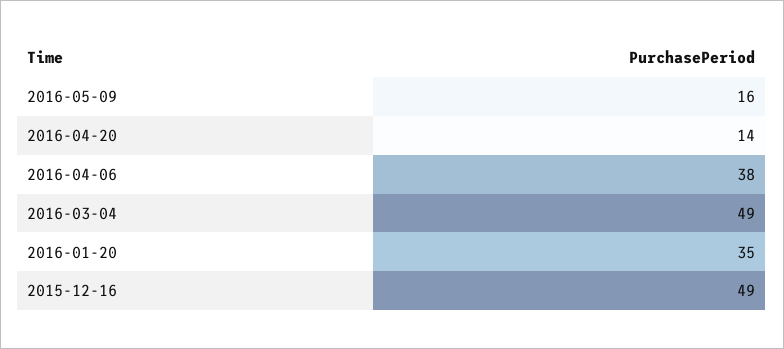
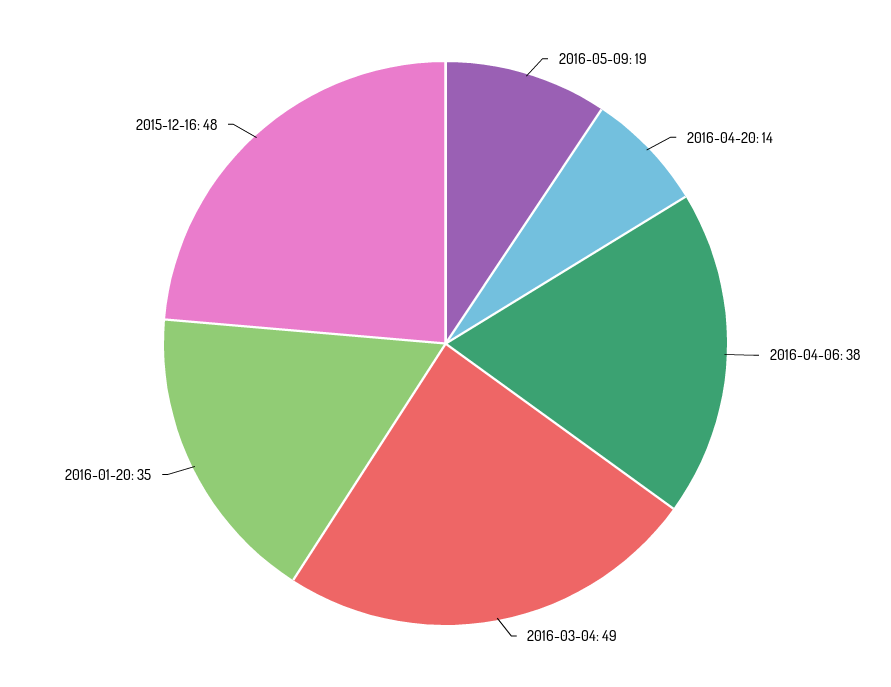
2016-05-09: 16 -> 19
2015-12-16: 49 -> 48

